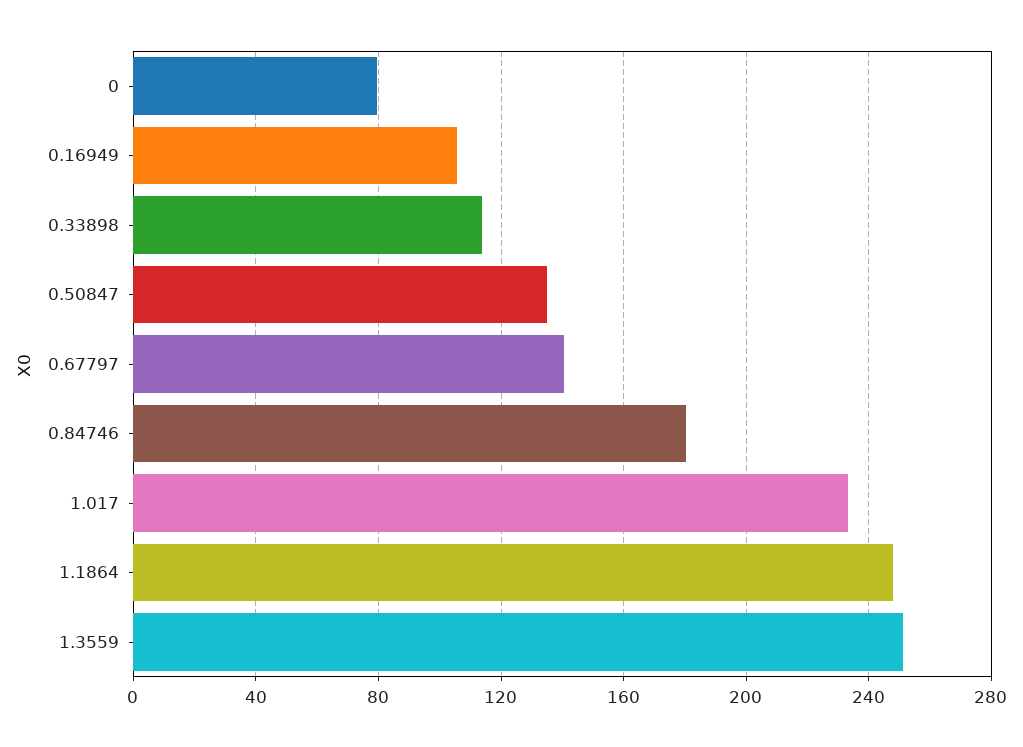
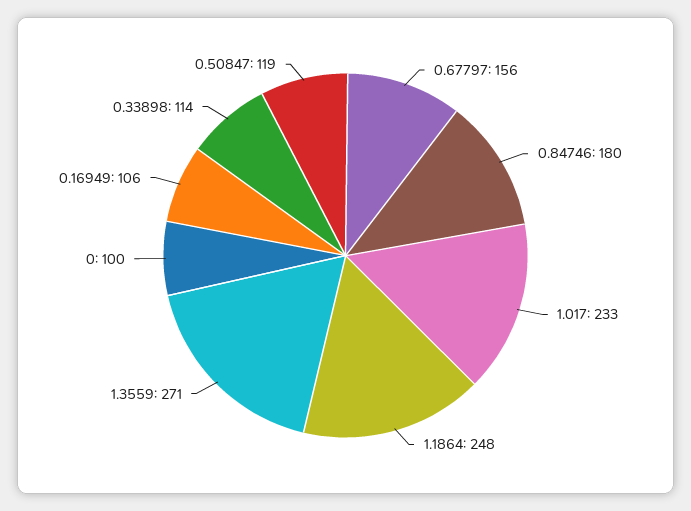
0: 80 -> 100
0.50847: 135 -> 119
0.67797: 140 -> 156
1.3559: 250 -> 271

